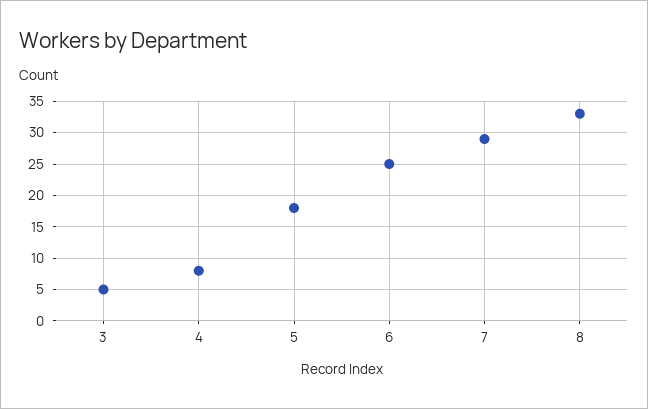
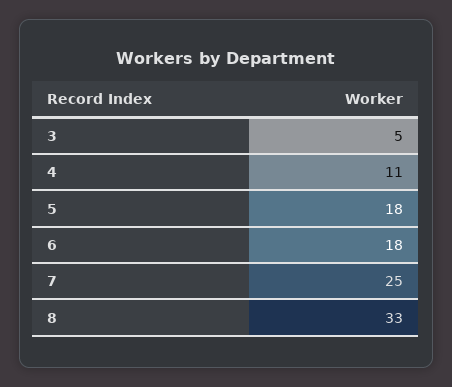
4: 8 -> 11
6: 25 -> 18
7: 29 -> 25

